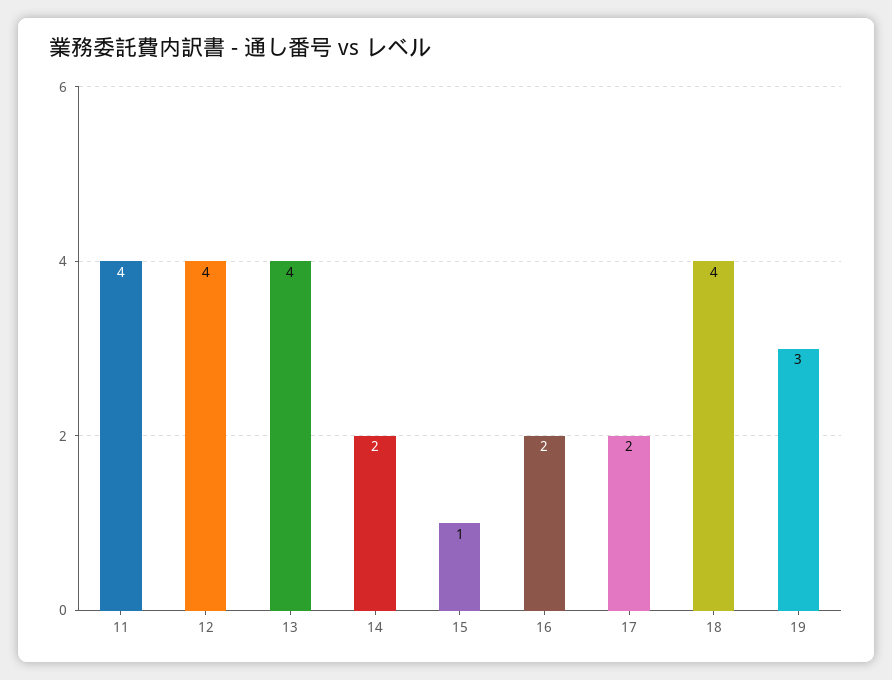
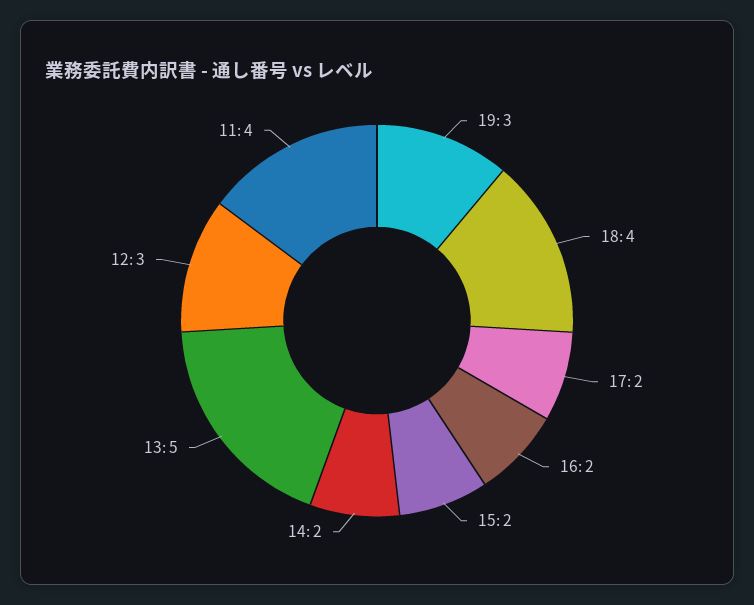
12: 4 -> 3
13: 4 -> 5
15: 1 -> 2

